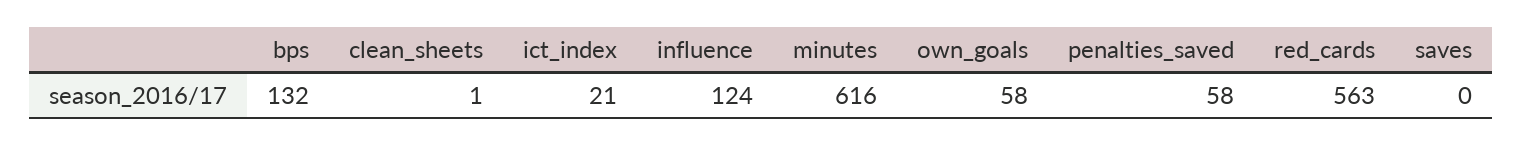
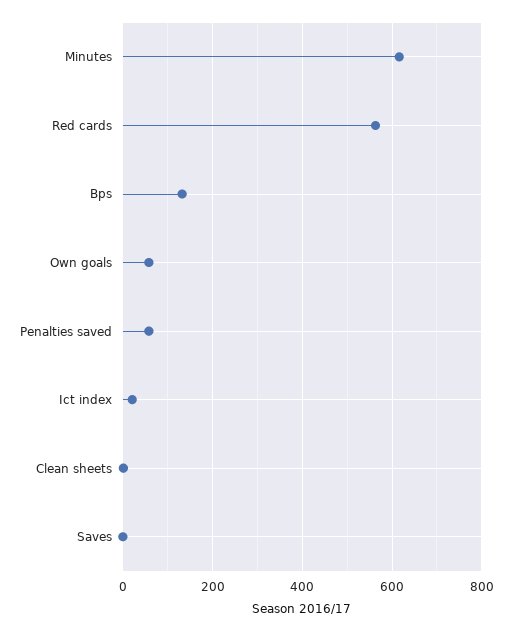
influence: 124 -> none

